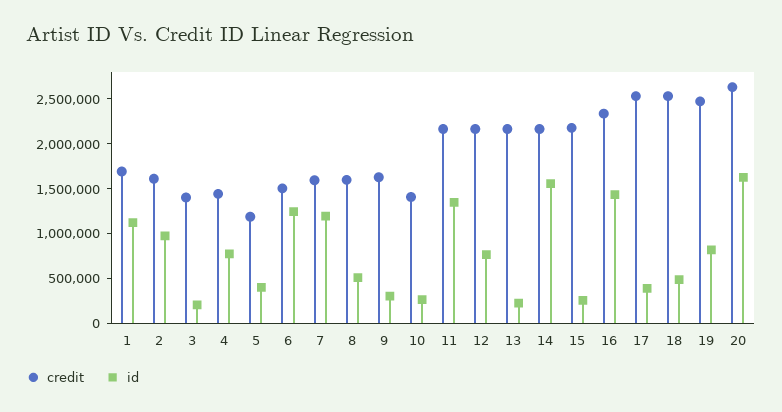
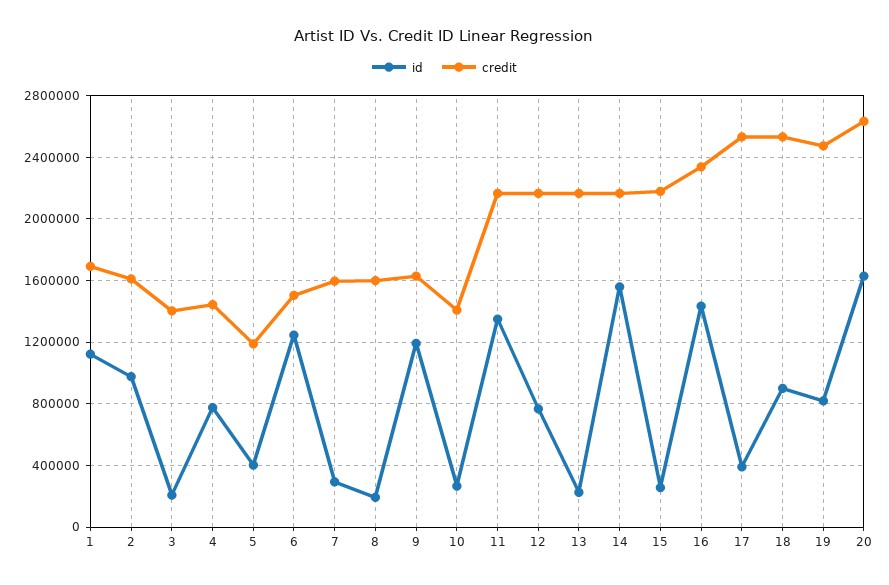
id, 7: 1200000 -> 300000
id, 8: 500000 -> 200000
id, 9: 300000 -> 1200000
id, 18: 500000 -> 900000

